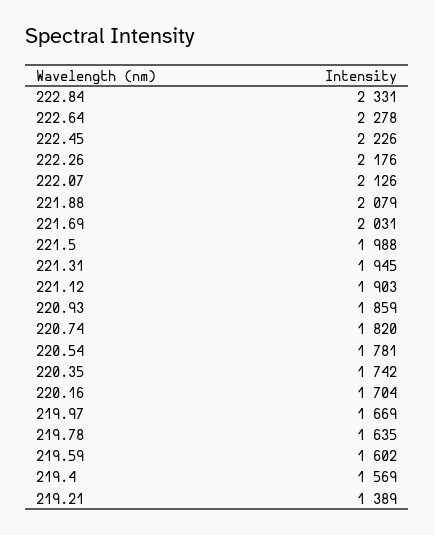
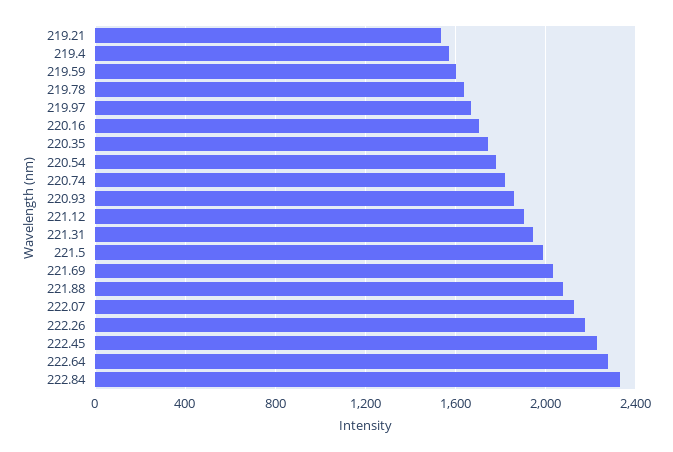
219.21: 1389 -> 1550

